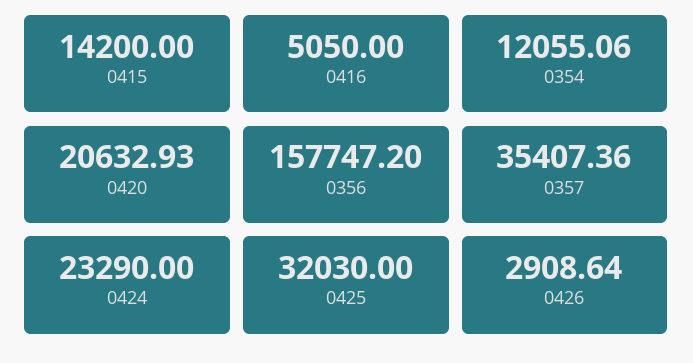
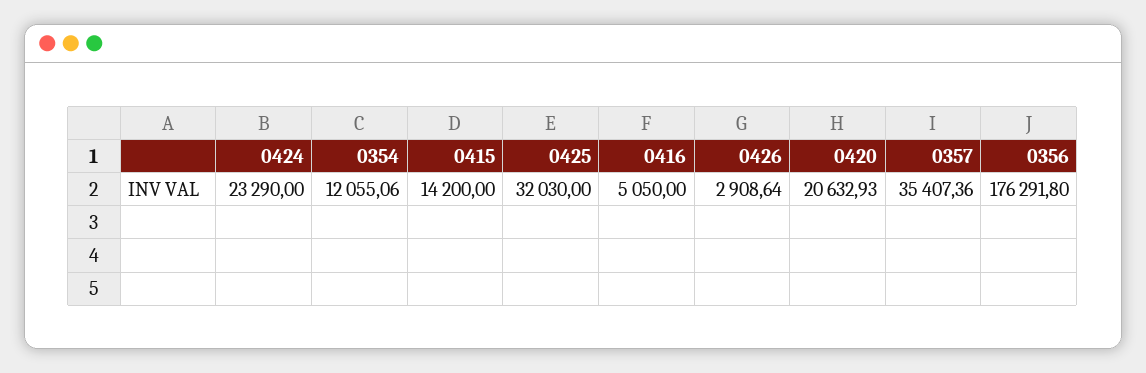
0356: 157747.2 -> 176291.8

